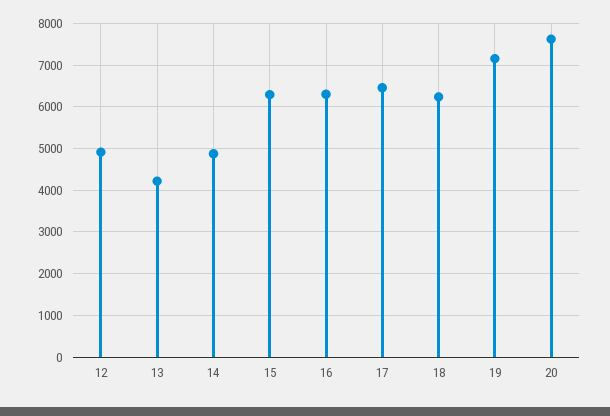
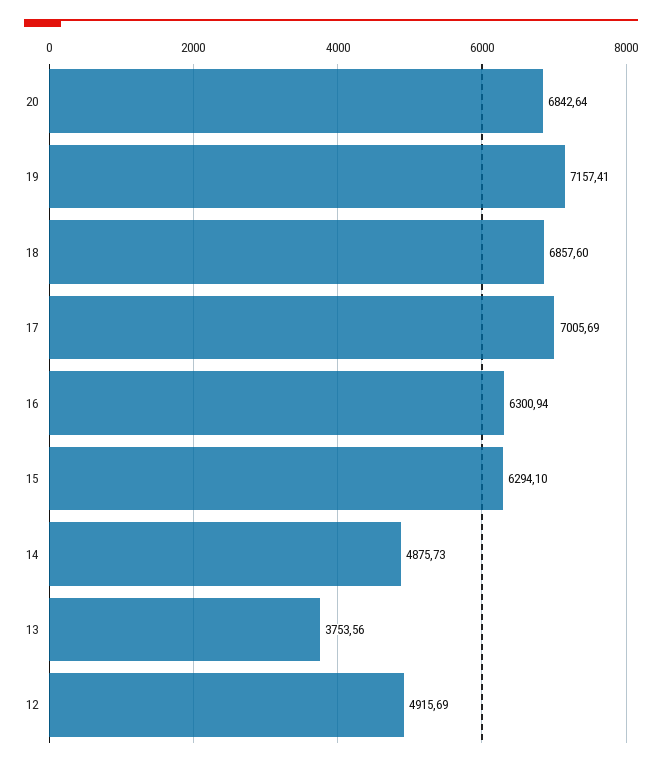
13: 4200 -> 3753.56
17: 6400 -> 7005.69
18: 6200 -> 6857.6
20: 7600 -> 6842.64

